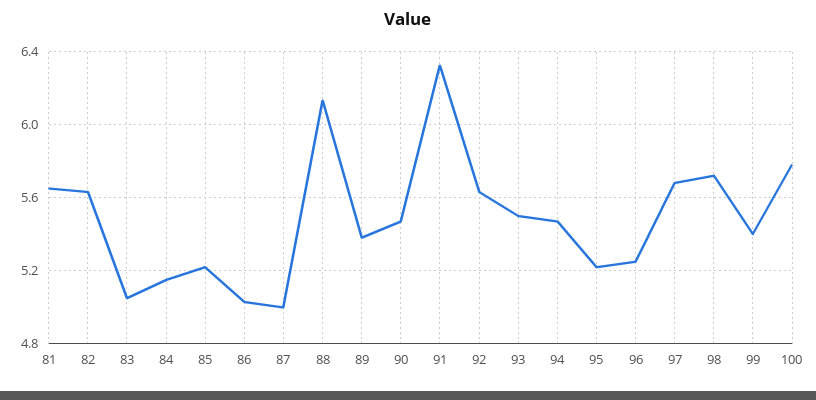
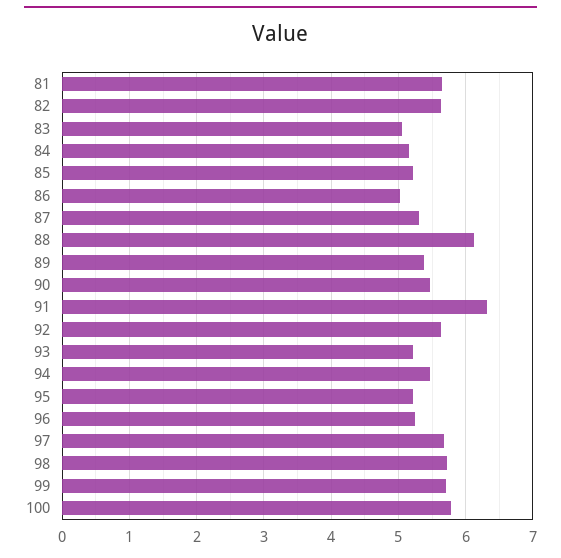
87: 5 -> 5.3
93: 5.5 -> 5.2
99: 5.4 -> 5.7

